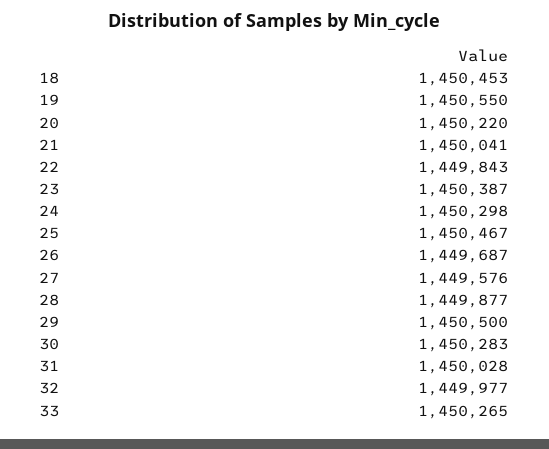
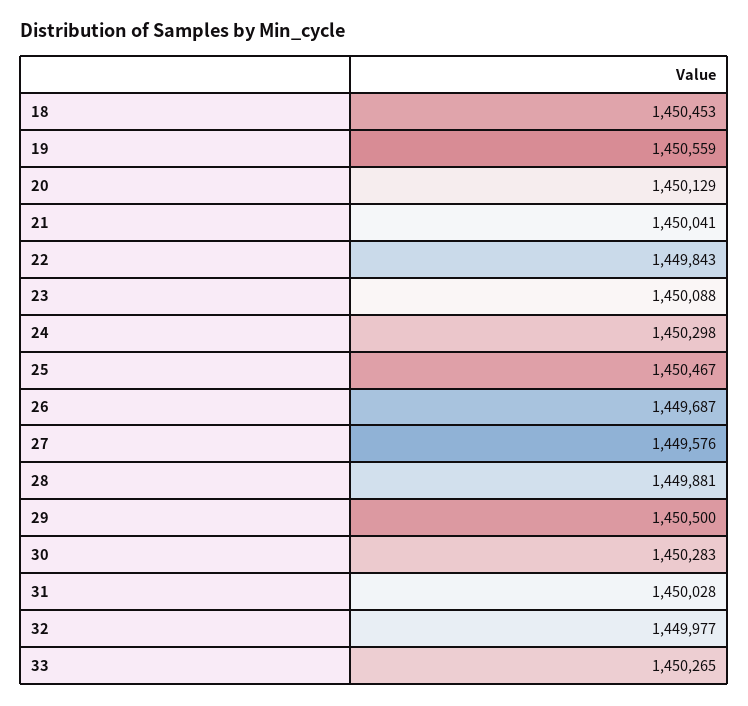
19: 1450550 -> 1450559
20: 1450220 -> 1450129
23: 1450387 -> 1450088
28: 1449877 -> 1449881

